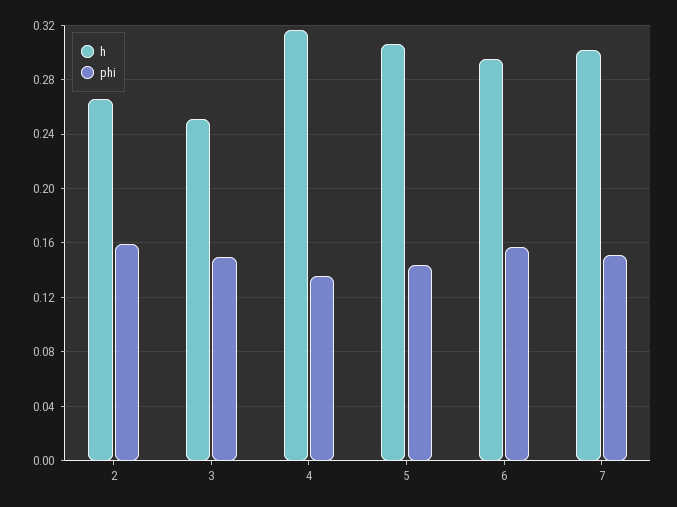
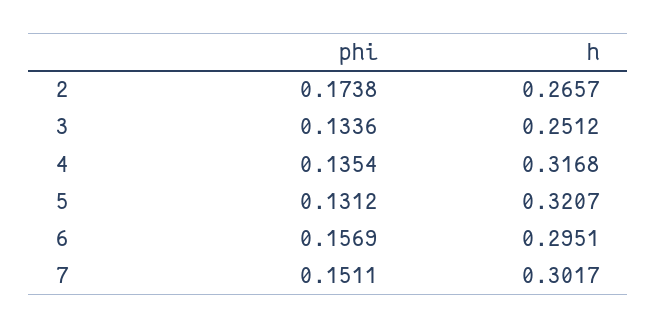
phi, 2: 0.16 -> 0.1738
phi, 3: 0.15 -> 0.1336
h, 5: 0.305 -> 0.3207
phi, 5: 0.145 -> 0.1312

